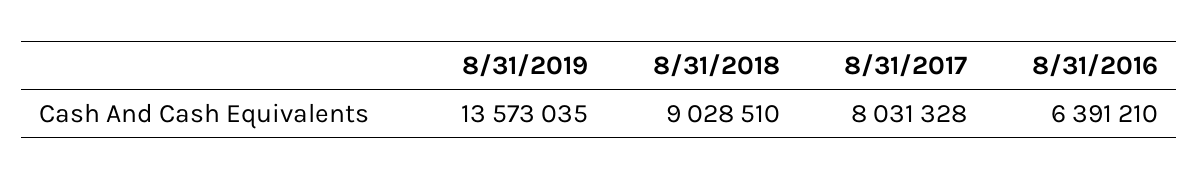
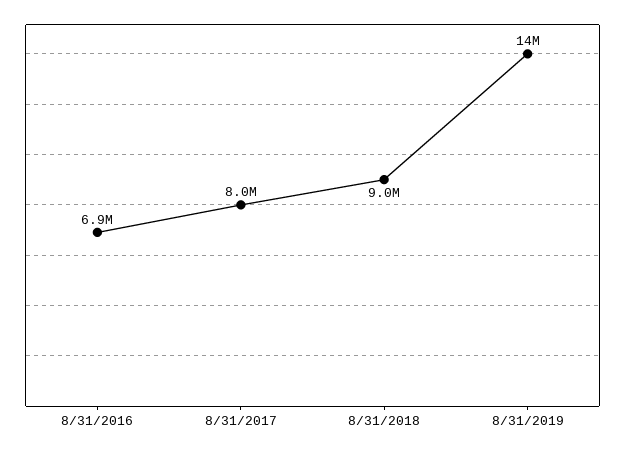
8/31/2016: 6391210 -> 6900000

